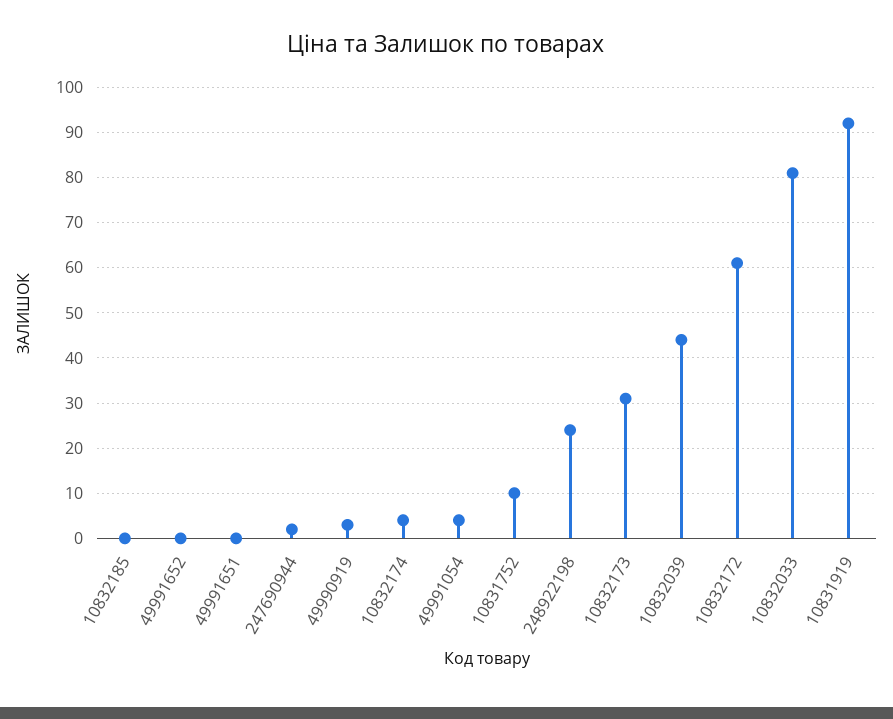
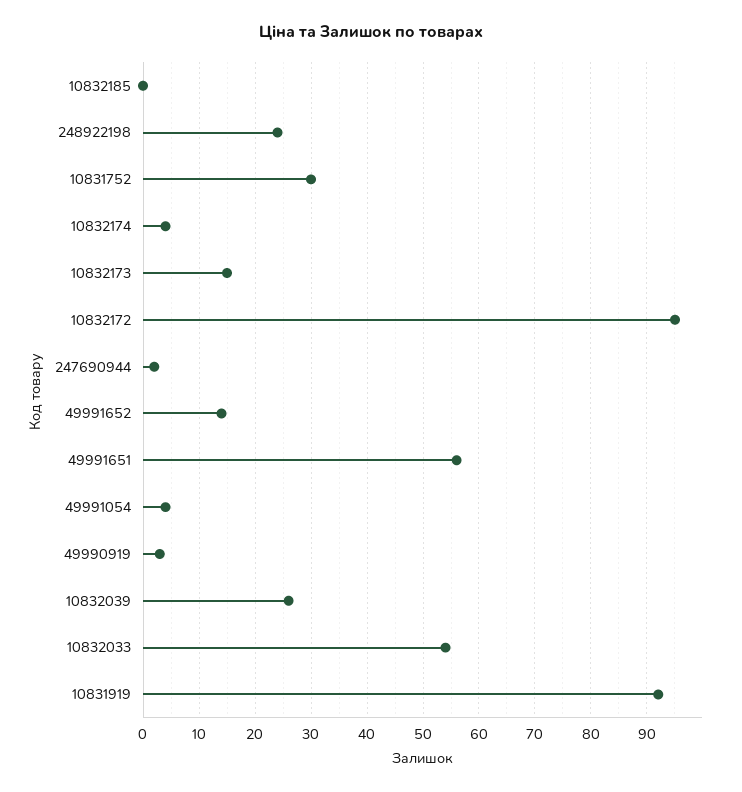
49991652: 0 -> 15
49991651: 0 -> 55
10831752: 10 -> 30
10832173: 30 -> 15
10832039: 45 -> 25
10832172: 60 -> 95
10832033: 80 -> 55

